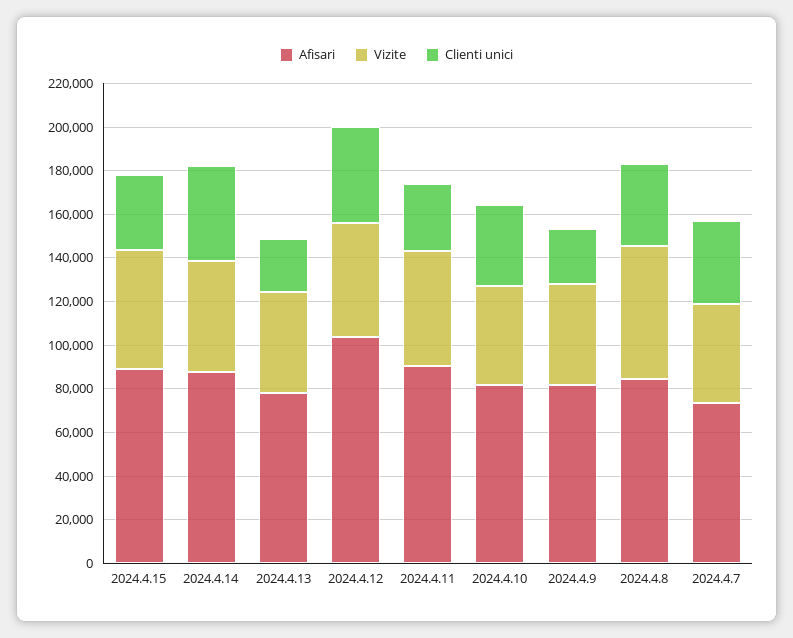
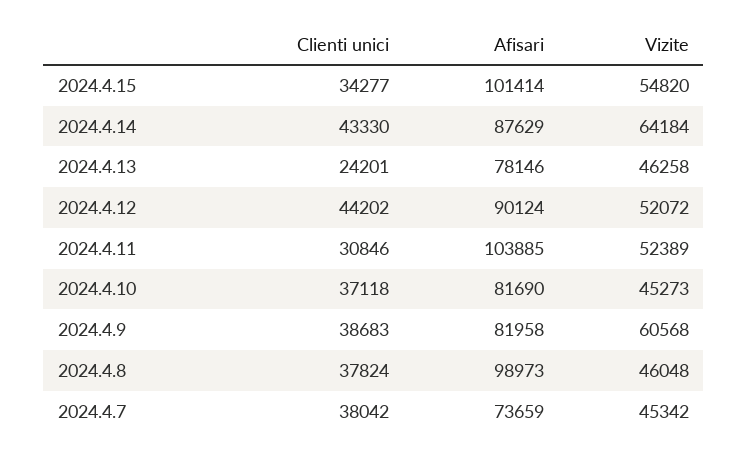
Afisari, 2024.4.15: 90000 -> 101414
Vizite, 2024.4.14: 50000 -> 64184
Afisari, 2024.4.12: 105000 -> 90124
Afisari, 2024.4.11: 90000 -> 103885
Vizite, 2024.4.9: 45000 -> 60568
Clienti unici, 2024.4.9: 25000 -> 38683
Afisari, 2024.4.8: 85000 -> 98973
Vizite, 2024.4.8: 60000 -> 46048

